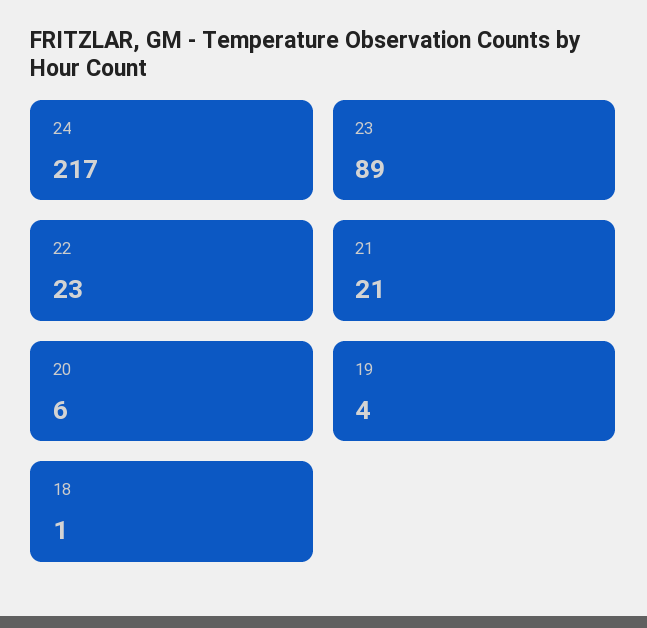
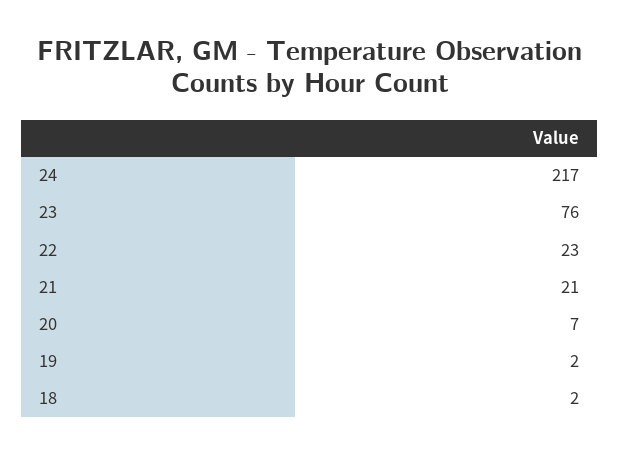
23: 89 -> 76
20: 6 -> 7
19: 4 -> 2
18: 1 -> 2

